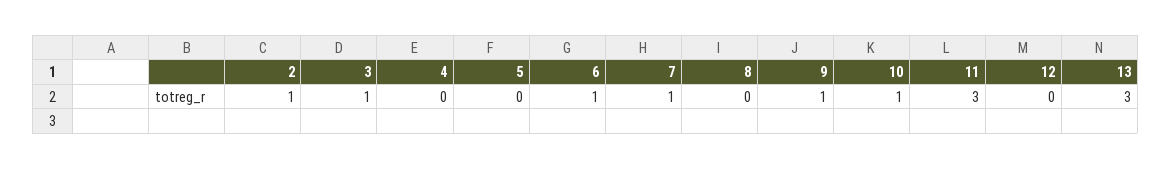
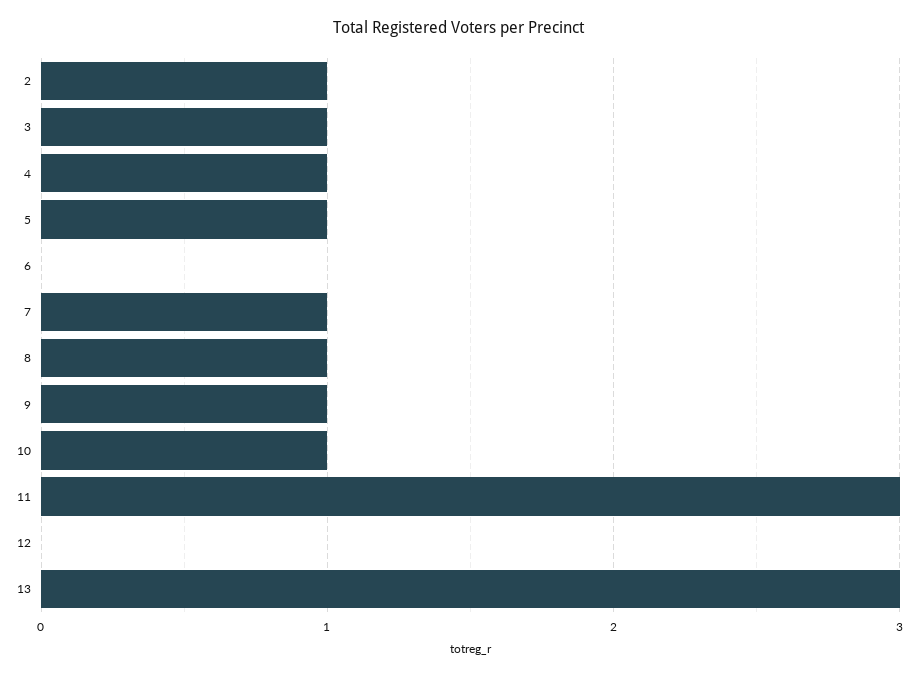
4: 0 -> 1
5: 0 -> 1
6: 1 -> 0
8: 0 -> 1

